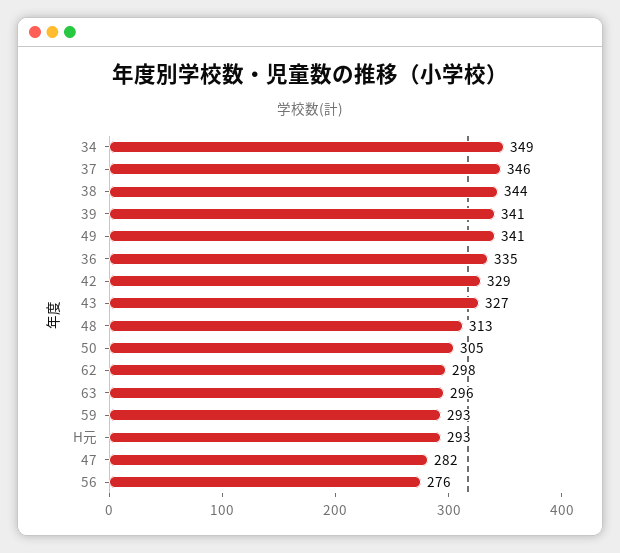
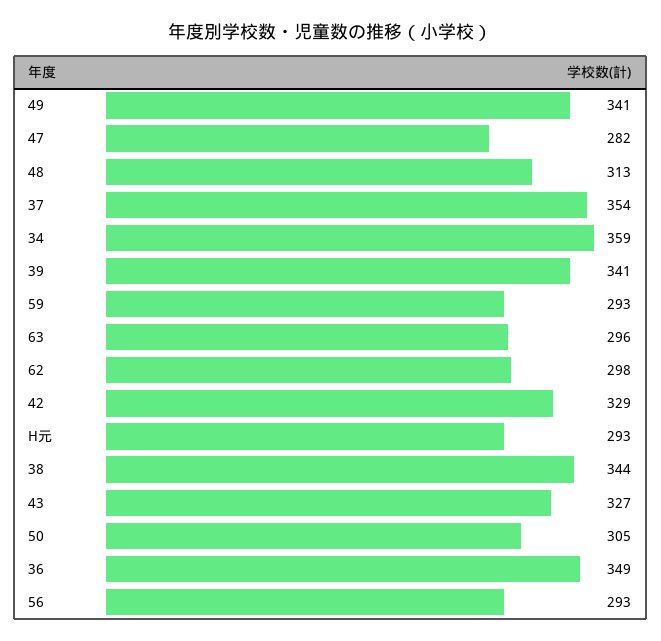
34: 349 -> 359
37: 346 -> 354
36: 335 -> 349
56: 276 -> 293

